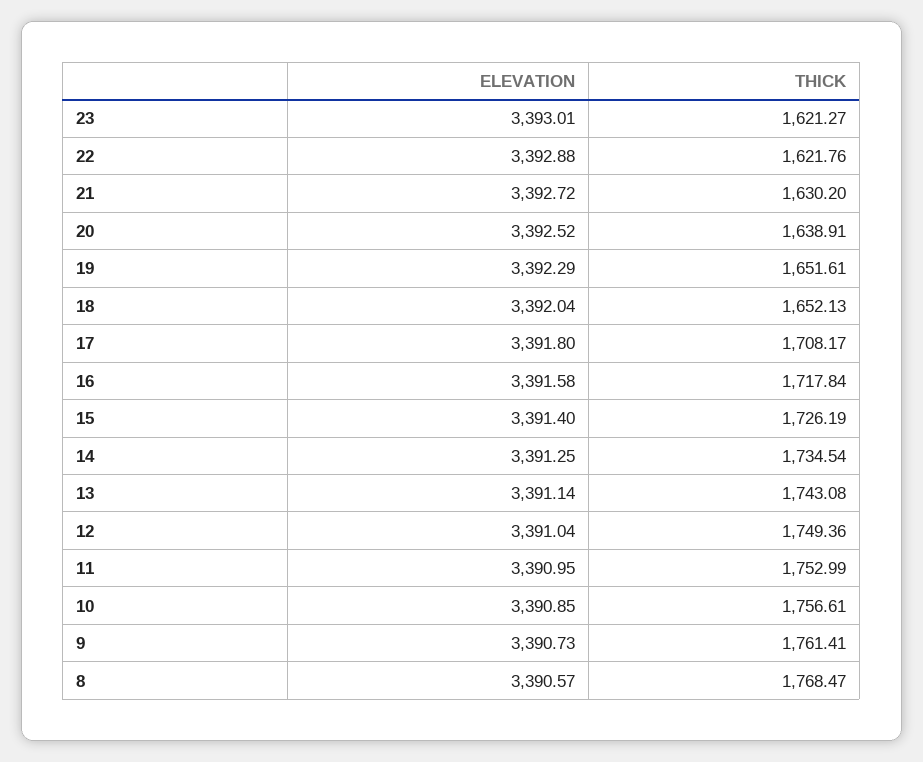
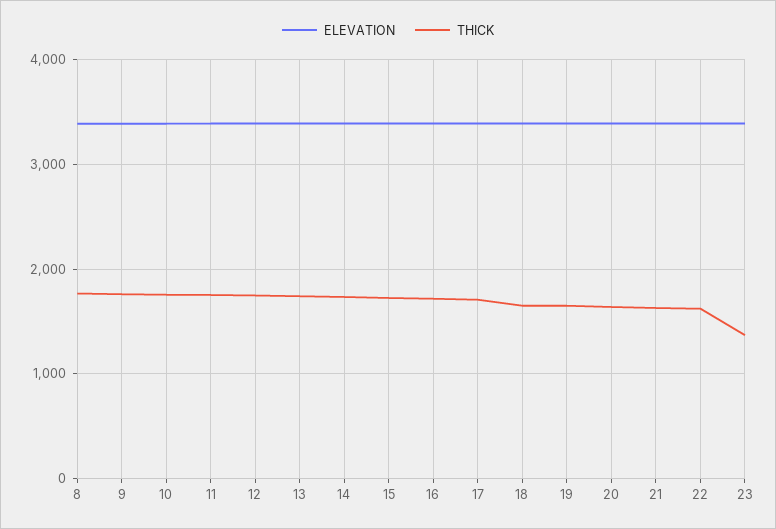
THICK, 23: 1621.27 -> 1400

